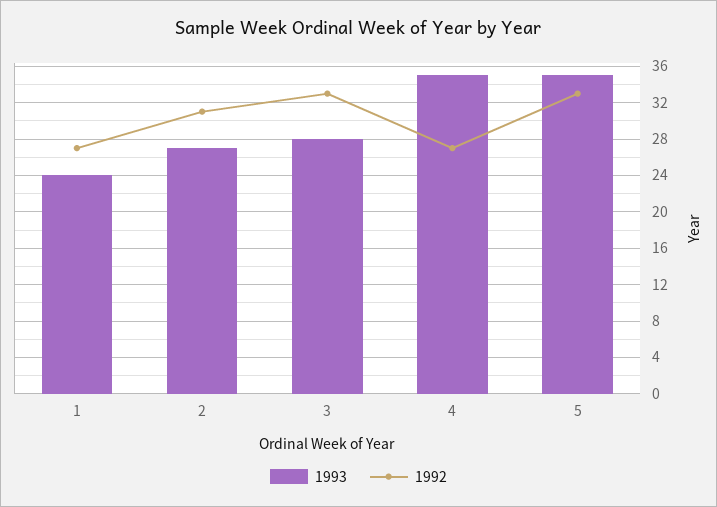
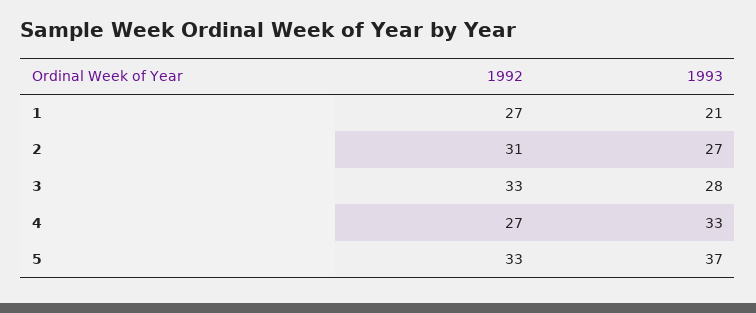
1993, 1: 24 -> 21
1993, 4: 35 -> 33
1993, 5: 35 -> 37

